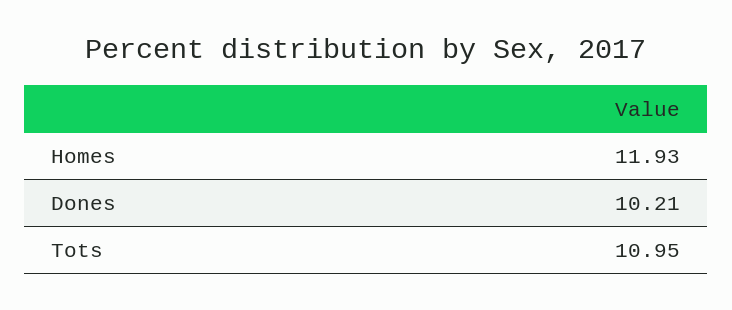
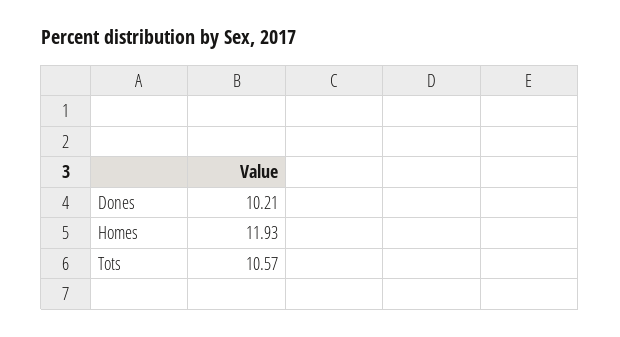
Tots: 10.95 -> 10.57

